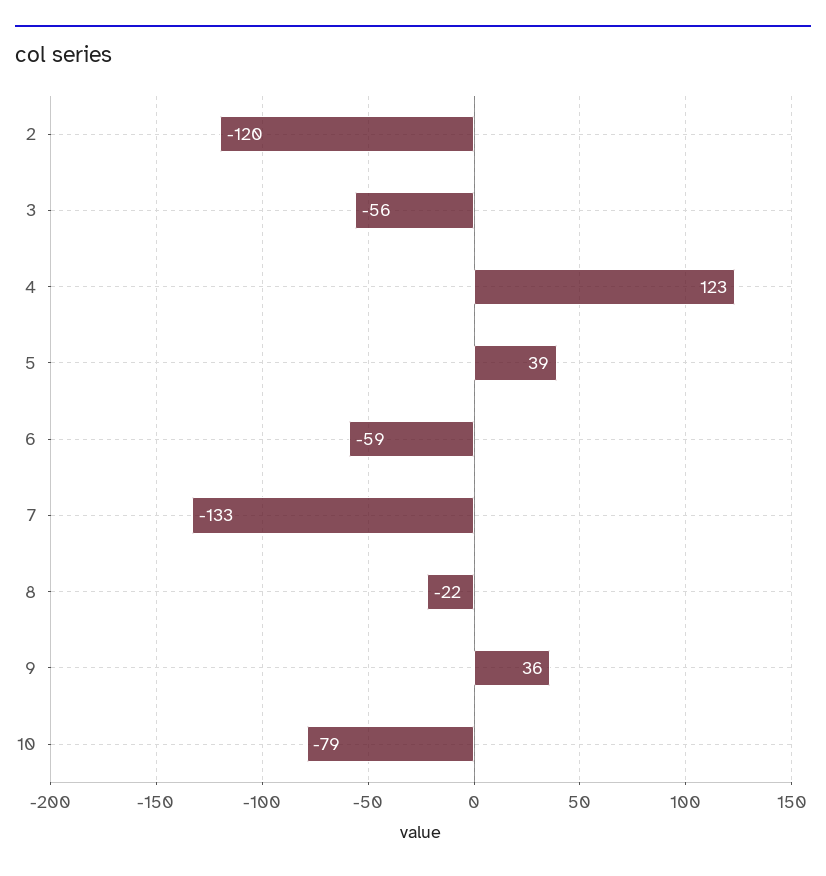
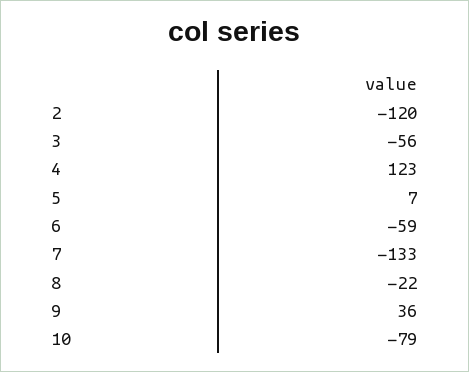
5: 39 -> 7

